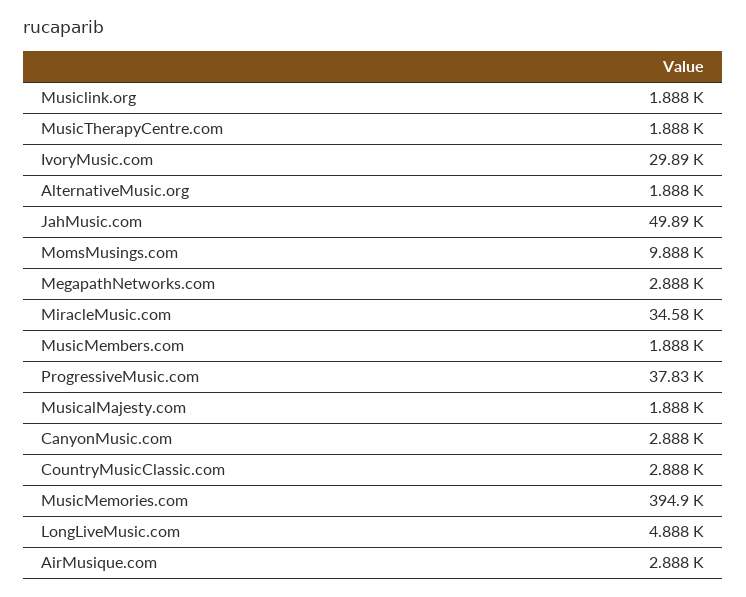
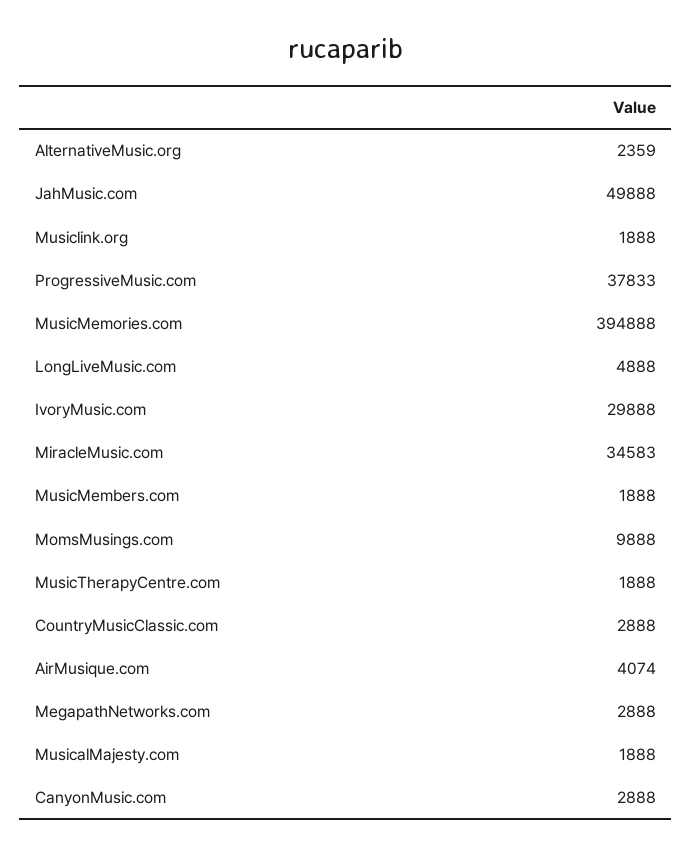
AlternativeMusic.org: 1888 -> 2359
AirMusique.com: 2888 -> 4074

